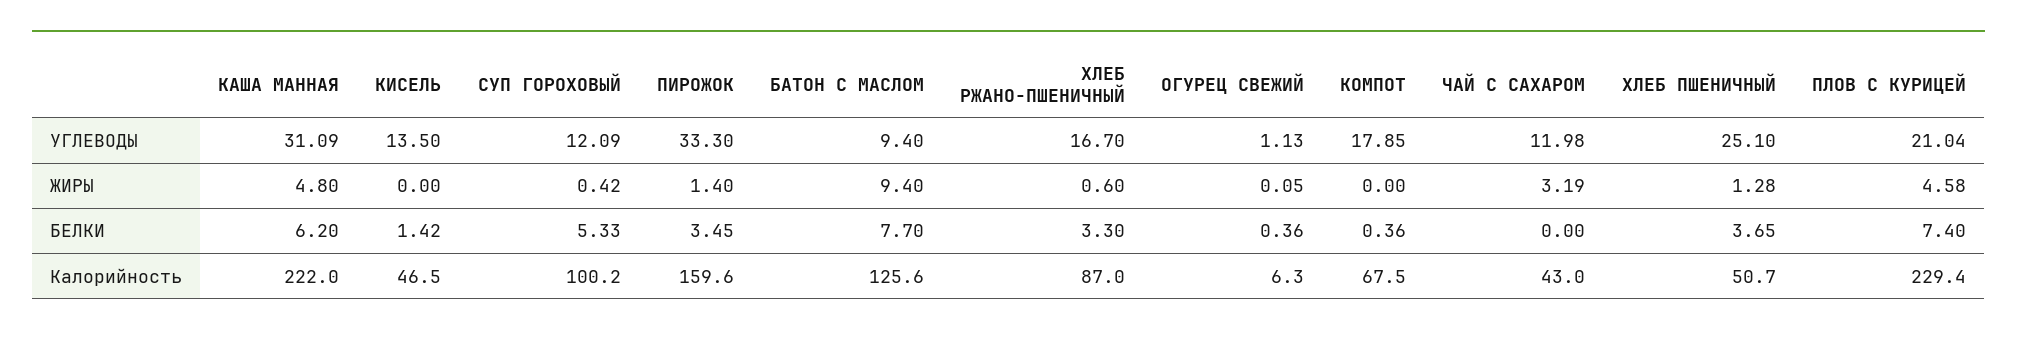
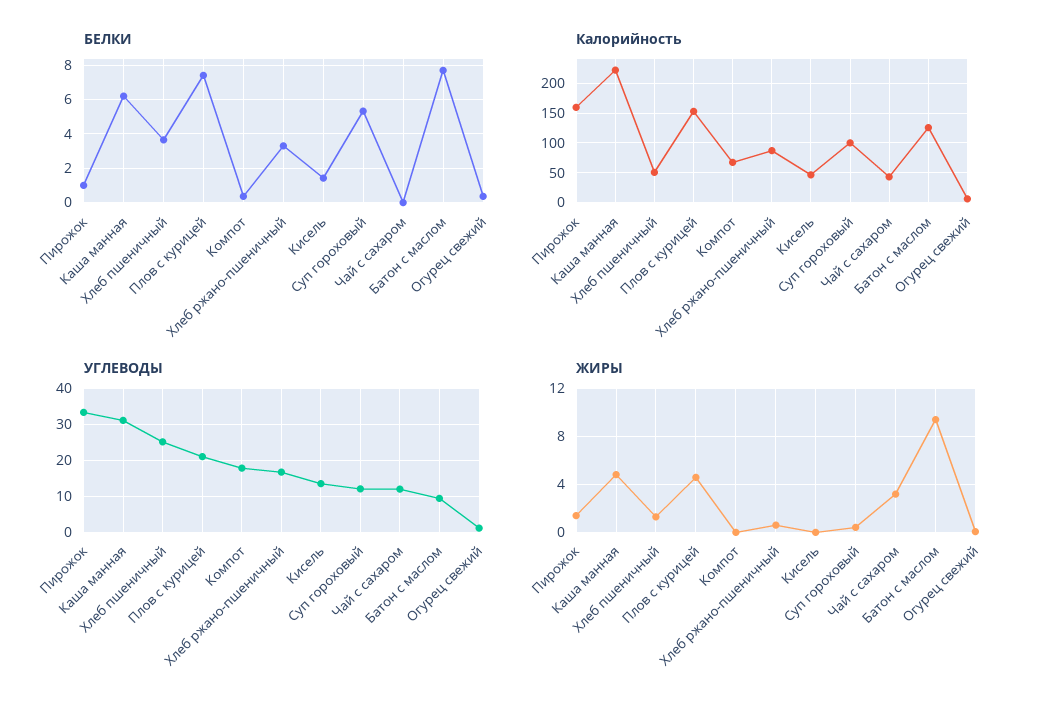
БЕЛКИ, ПИРОЖОК: 3.45 -> 1
Калорийность, ПЛОВ С КУРИЦЕЙ: 229.4 -> 150

